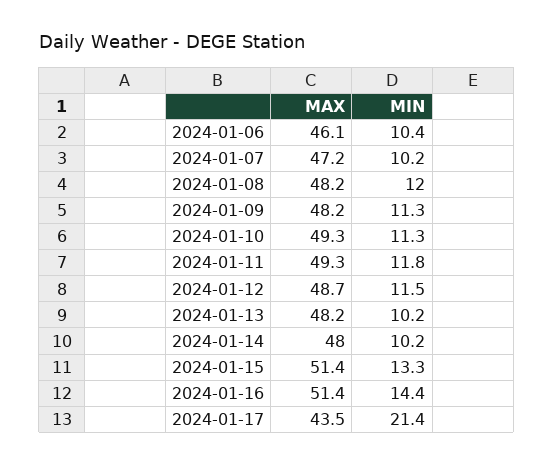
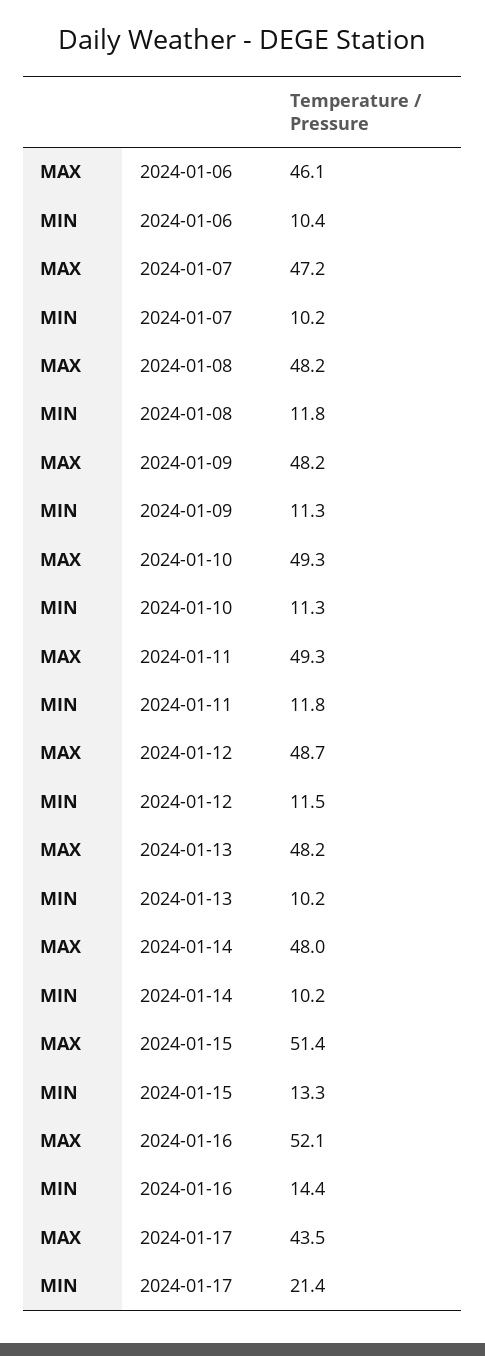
MIN, 2024-01-08: 12 -> 11.8
MAX, 2024-01-16: 51.4 -> 52.1

